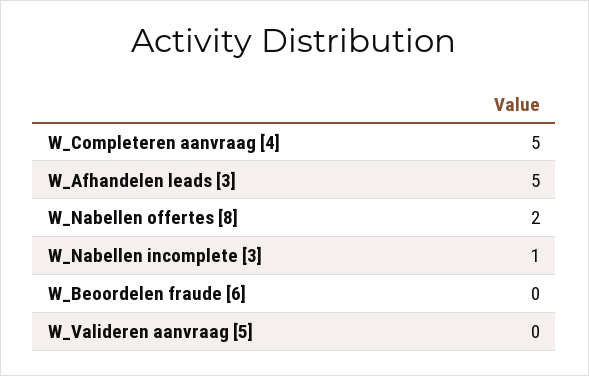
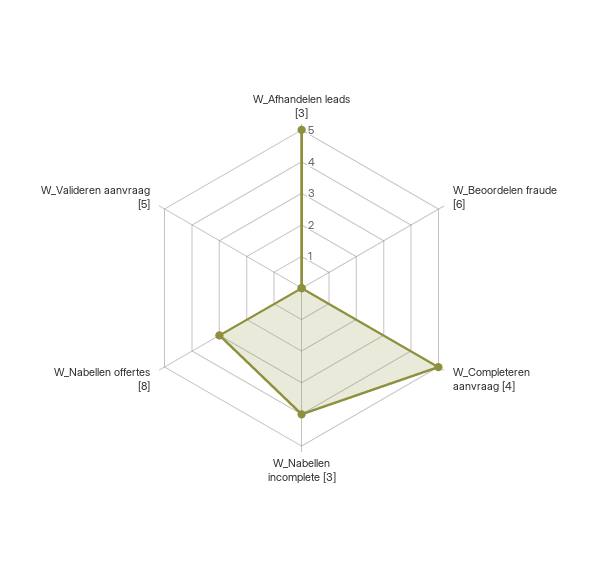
W_Nabellen offertes [8]: 2 -> 3
W_Nabellen incomplete [3]: 1 -> 4

